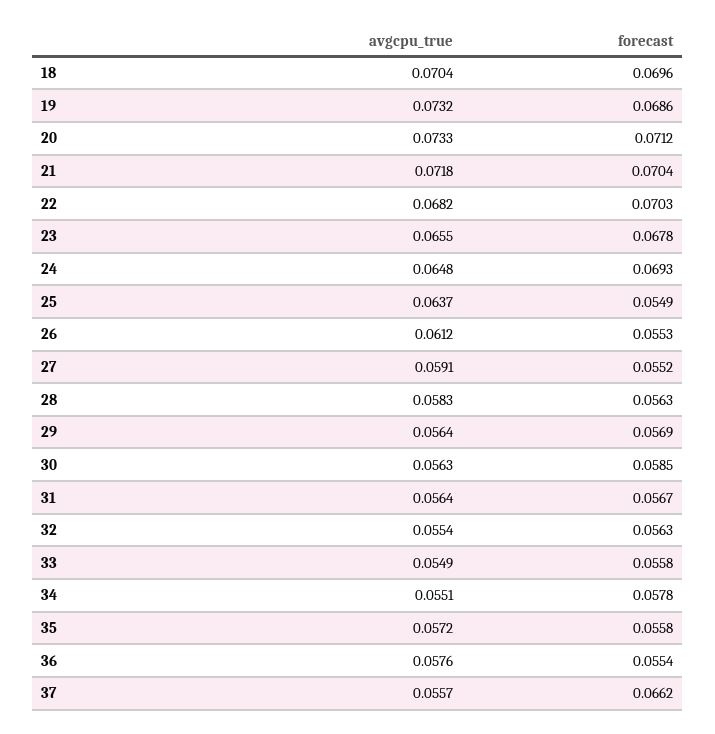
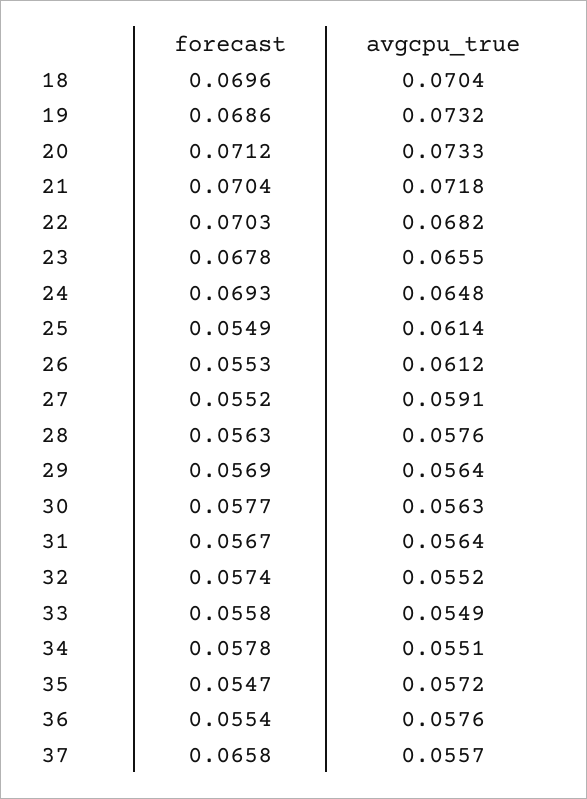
avgcpu_true, 25: 0.0637 -> 0.0614
avgcpu_true, 28: 0.0583 -> 0.0576
forecast, 30: 0.0585 -> 0.0577
avgcpu_true, 32: 0.0554 -> 0.0552
forecast, 32: 0.0563 -> 0.0574
forecast, 35: 0.0558 -> 0.0547
forecast, 37: 0.0662 -> 0.0658

